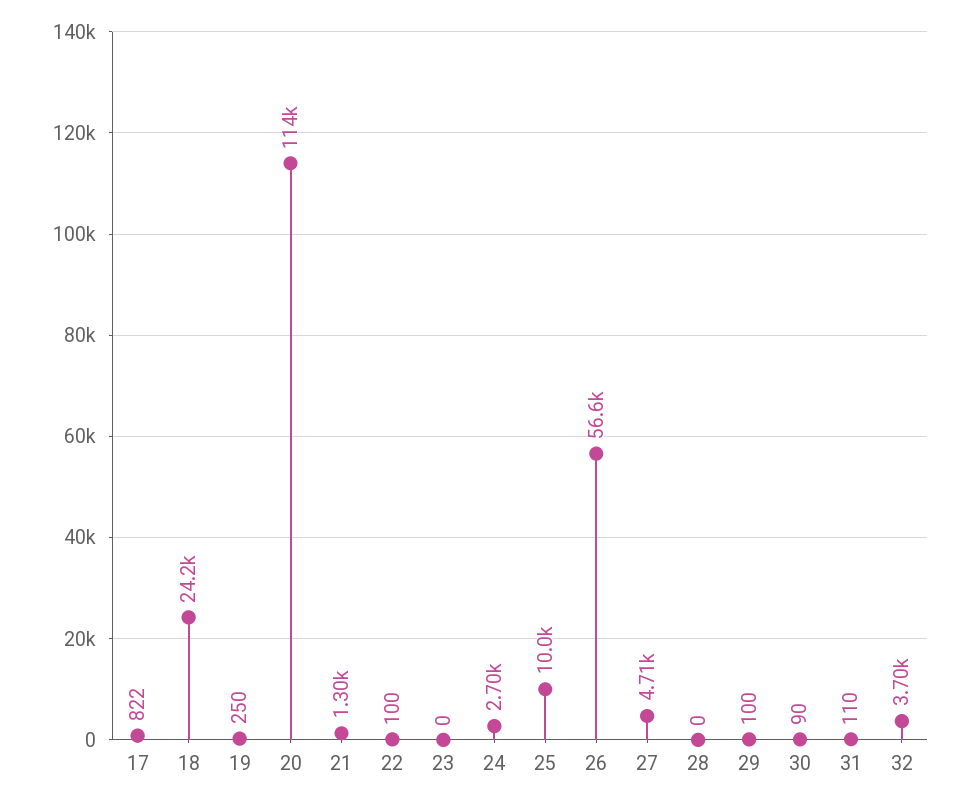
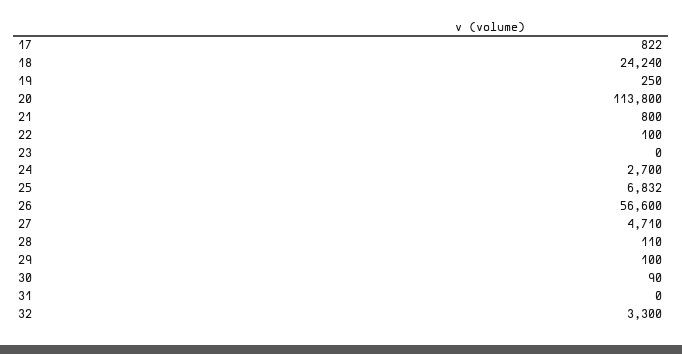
21: 1300 -> 800
25: 10000 -> 6832
28: 0 -> 110
31: 110 -> 0
32: 3700 -> 3300

